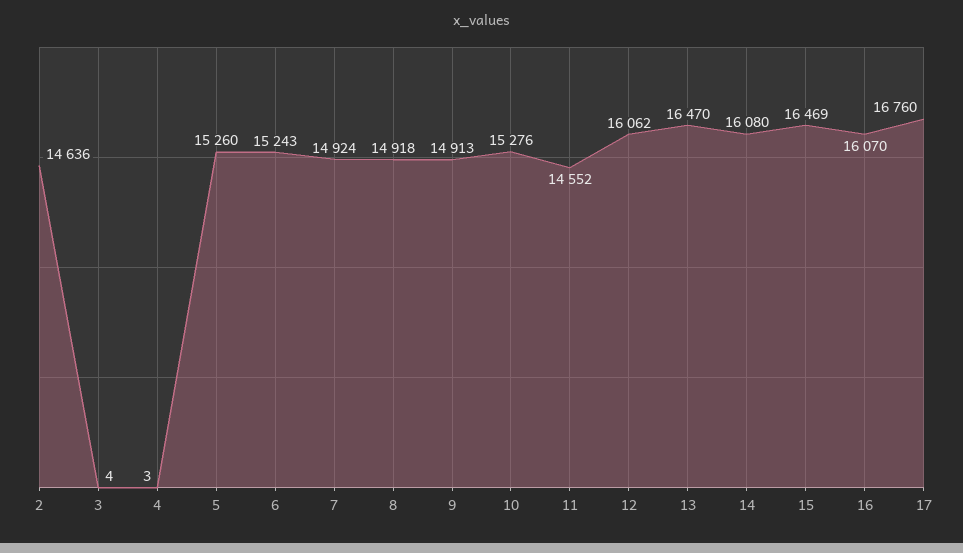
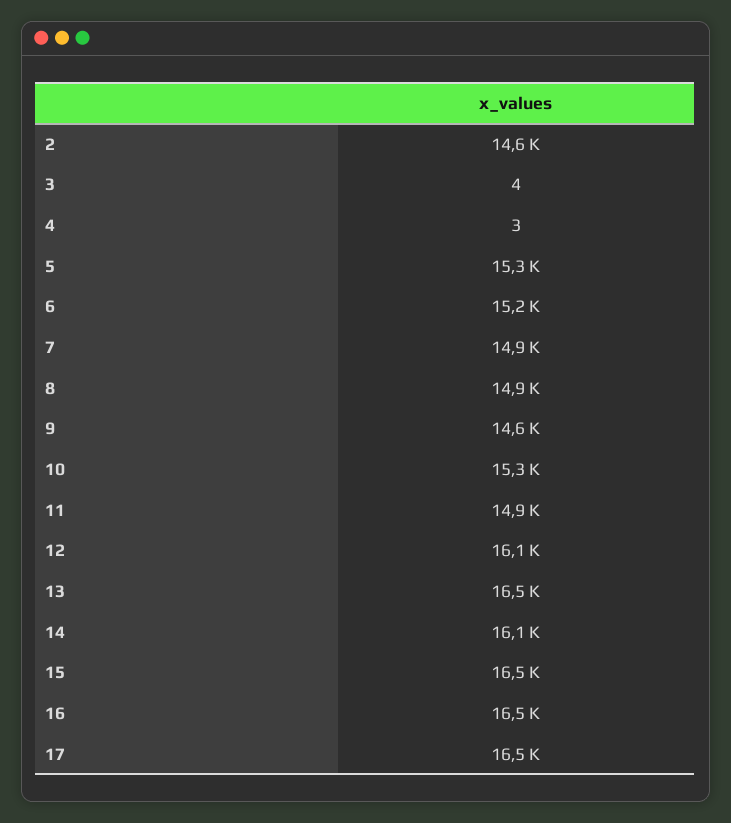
9: 14913 -> 14600
11: 14552 -> 14900
16: 16070 -> 16500
17: 16760 -> 16500

